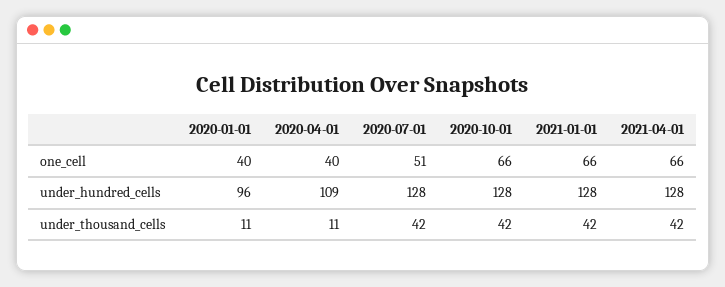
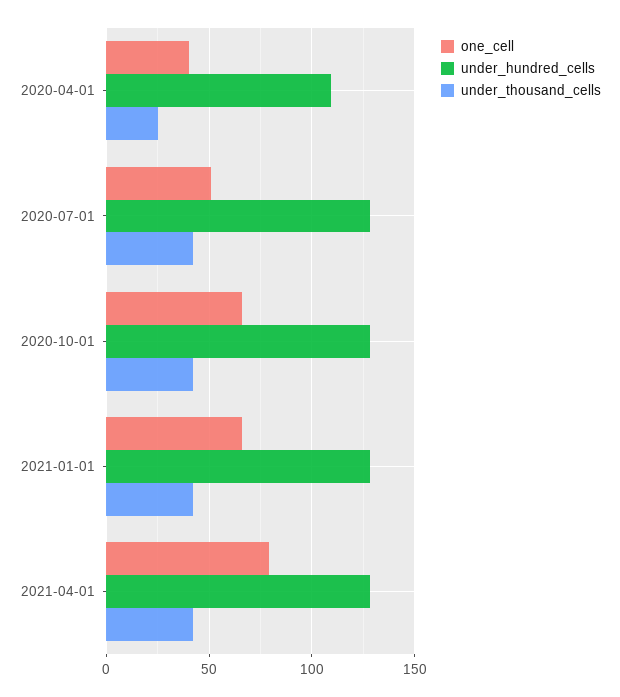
one_cell, 2020-01-01: 40 -> none
one_cell, 2021-04-01: 66 -> 80
under_hundred_cells, 2020-01-01: 96 -> none
under_thousand_cells, 2020-01-01: 11 -> none
under_thousand_cells, 2020-04-01: 11 -> 25

